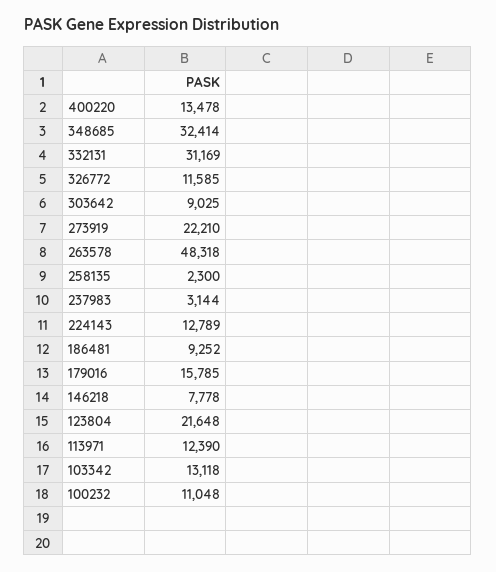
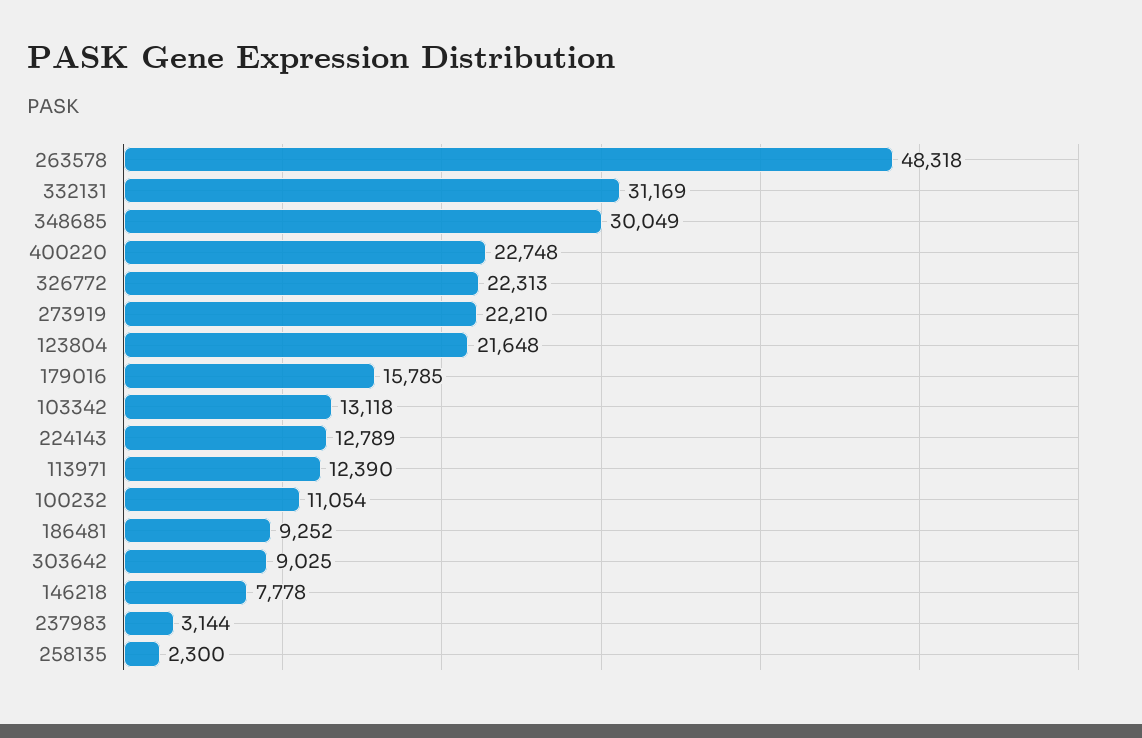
400220: 13478 -> 22748
348685: 32414 -> 30049
326772: 11585 -> 22313
100232: 11048 -> 11054

